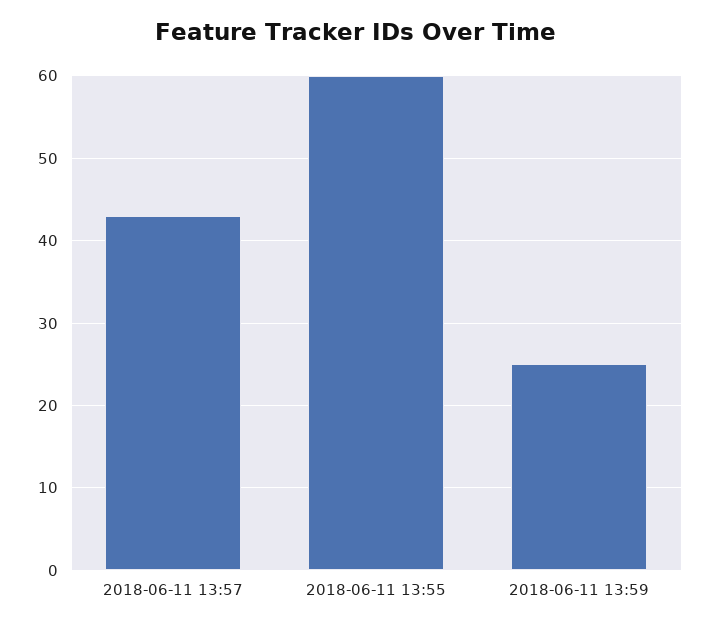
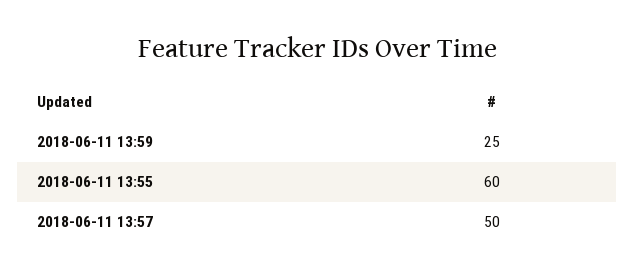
2018-06-11 13:57: 43 -> 50

